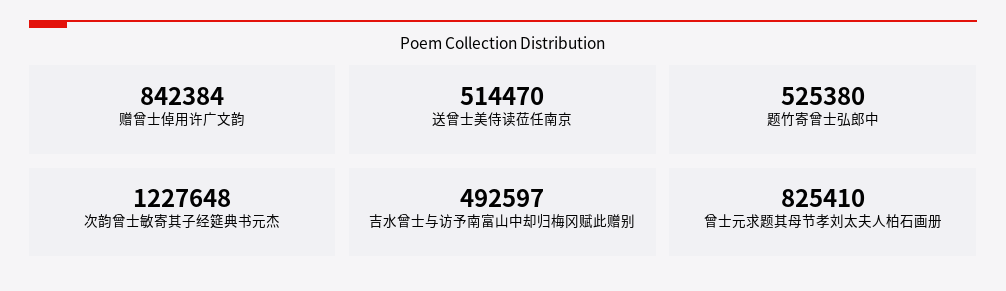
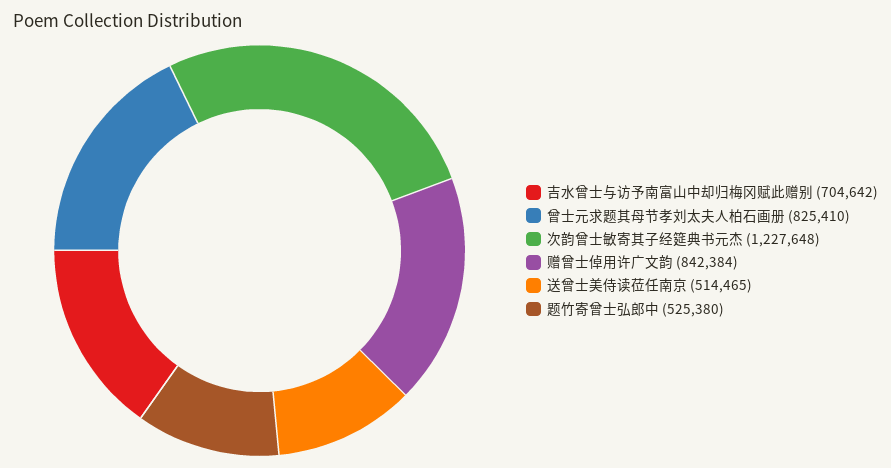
送曾士美侍读莅任南京: 514470 -> 514465
吉水曾士与访予南富山中却归梅冈赋此赠别: 492597 -> 704642

